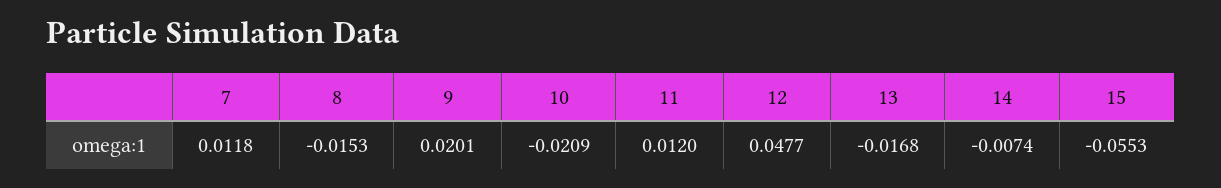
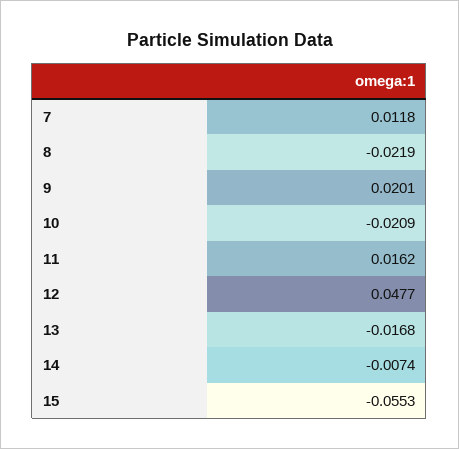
8: -0.0153 -> -0.0219
11: 0.012 -> 0.0162

